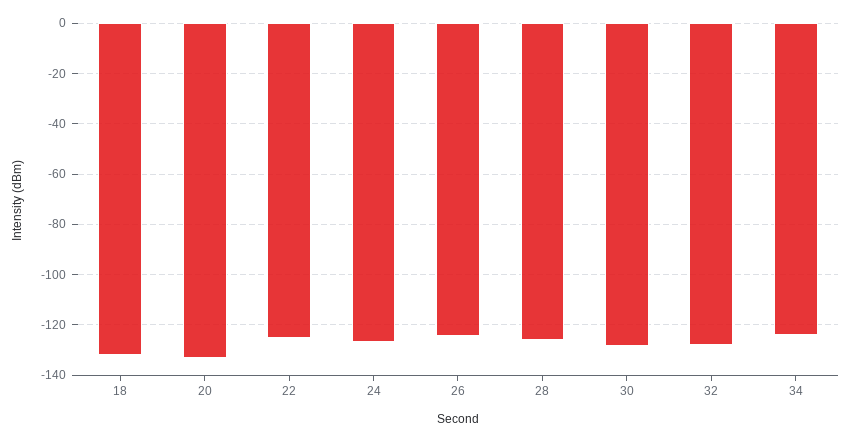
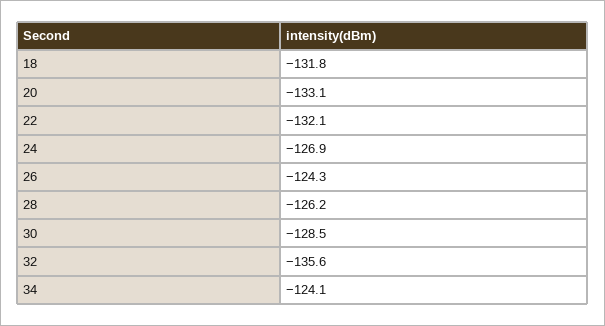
22: -125 -> -132.1
32: -127.5 -> -135.6

